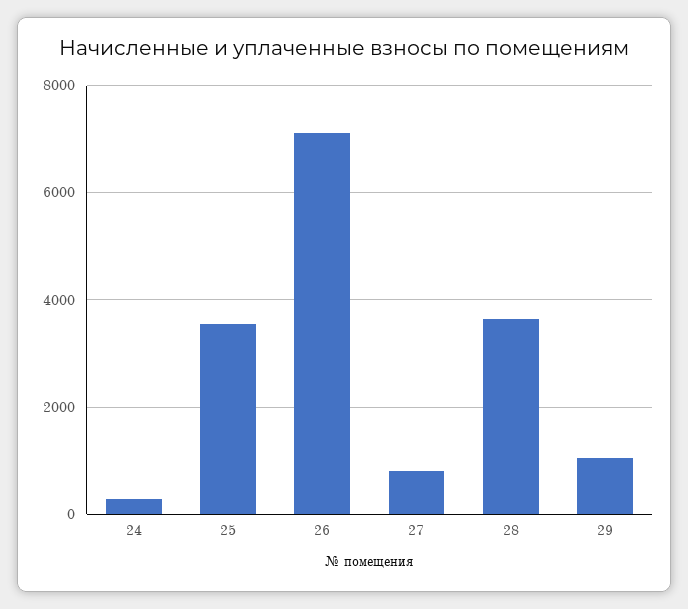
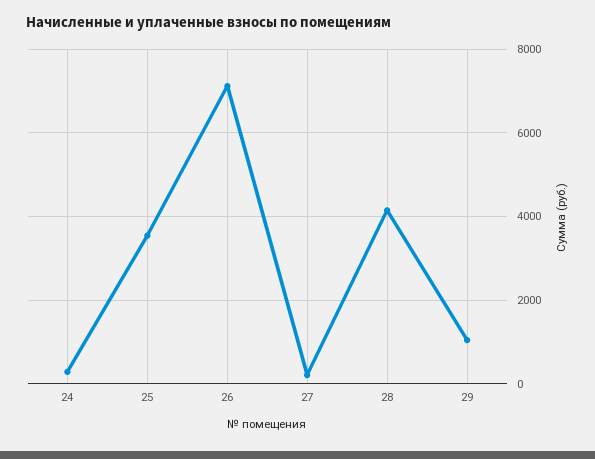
27: 800 -> 200
28: 3600 -> 4200

